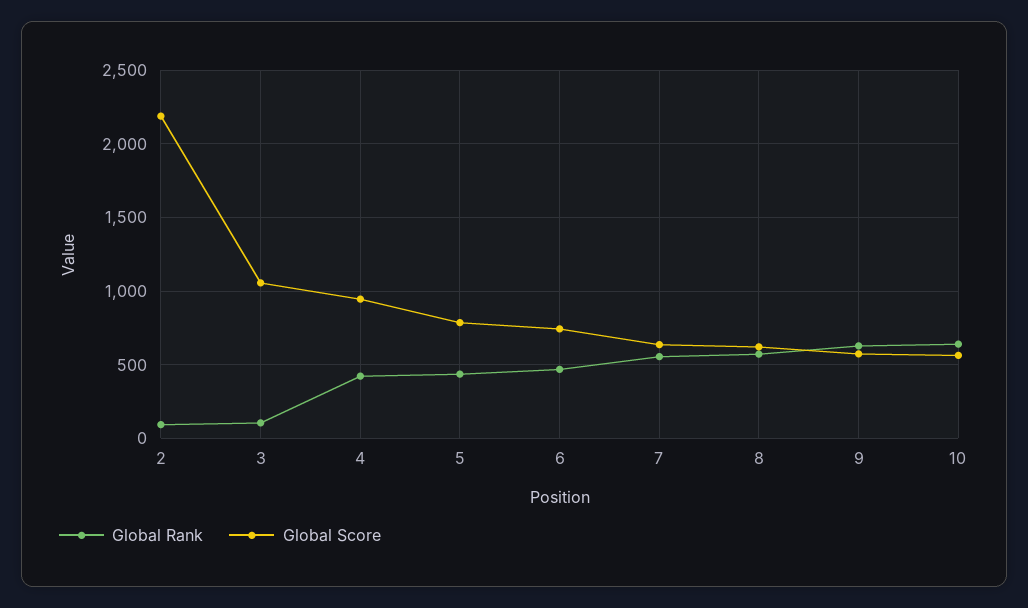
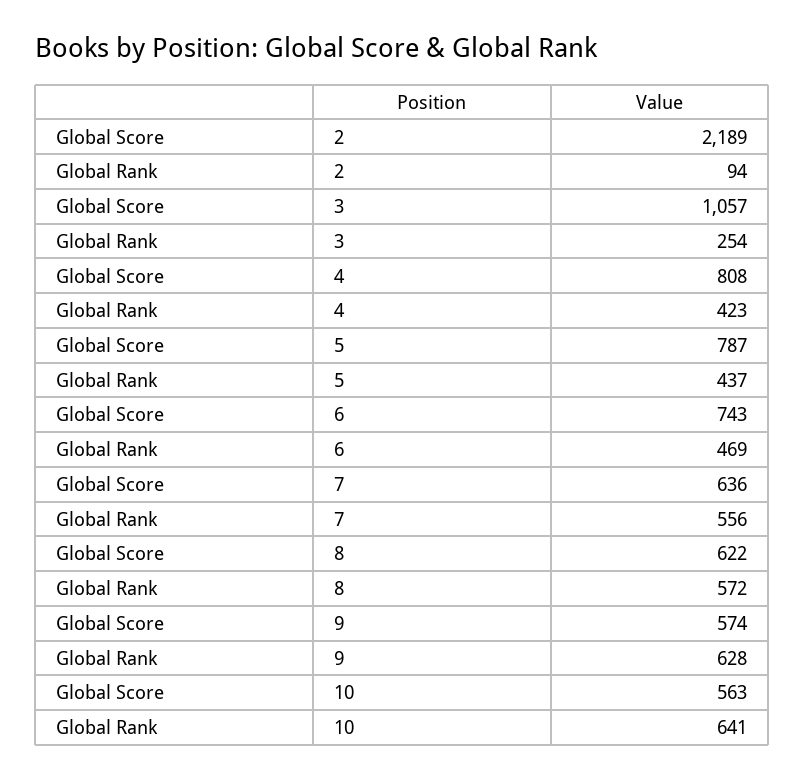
Global Rank, 3: 100 -> 254
Global Score, 4: 950 -> 808

